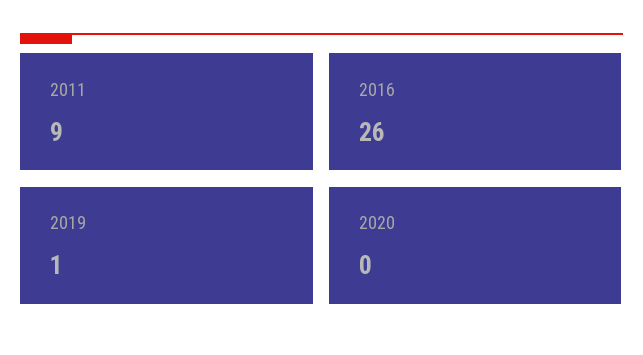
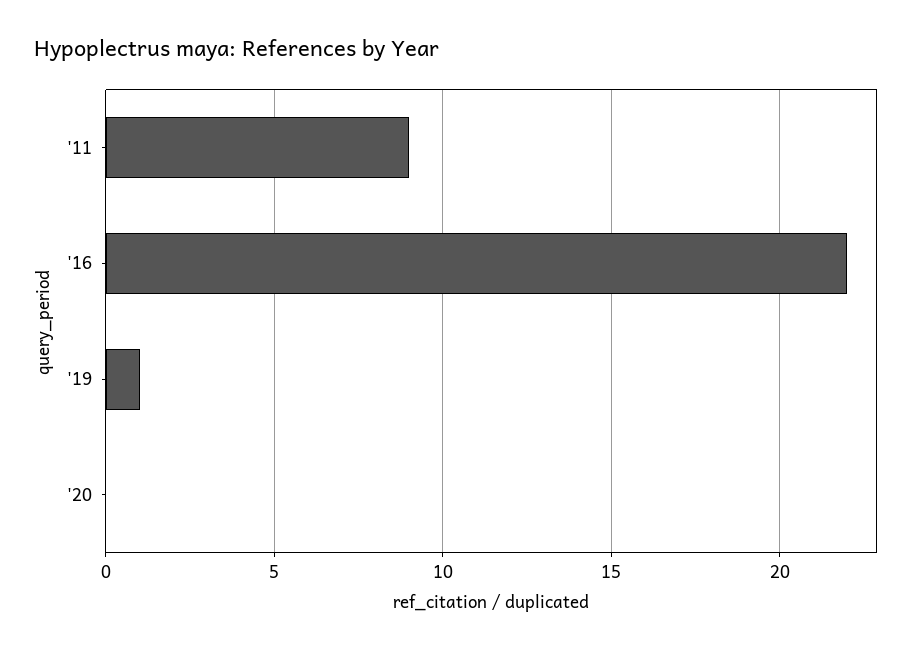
2016: 26 -> 22

